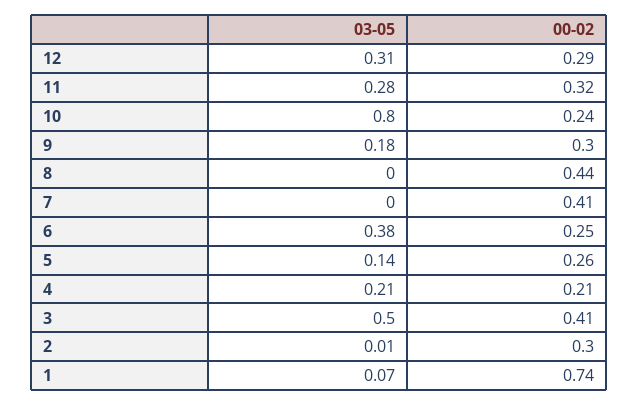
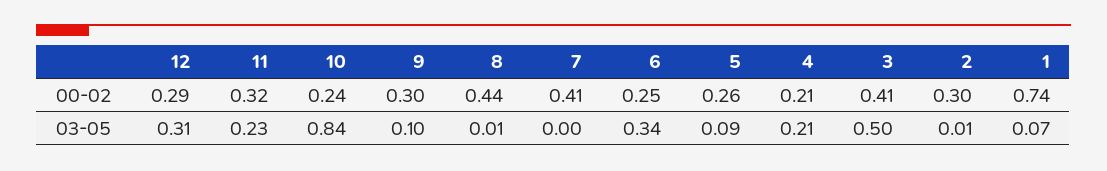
03-05, 11: 0.28 -> 0.23
03-05, 10: 0.8 -> 0.84
03-05, 9: 0.18 -> 0.1
03-05, 8: 0 -> 0.01
03-05, 6: 0.38 -> 0.34
03-05, 5: 0.14 -> 0.09

